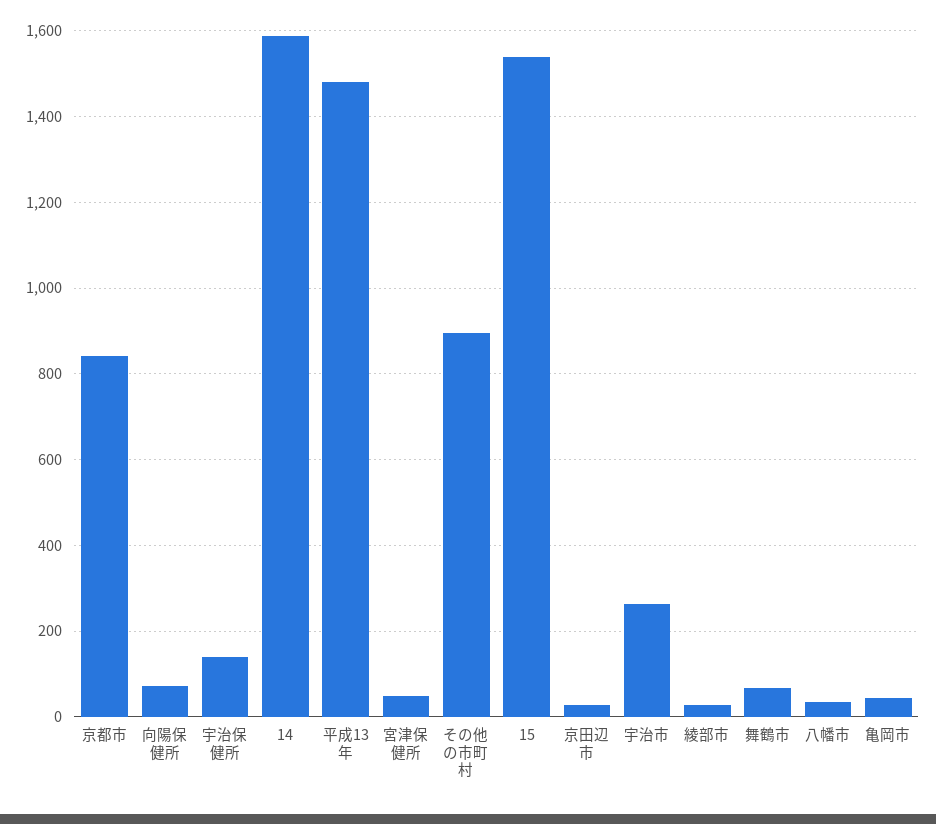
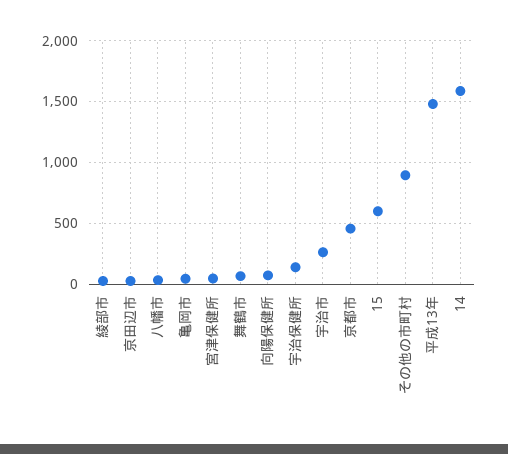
京都市: 840 -> 450
15: 1540 -> 600

